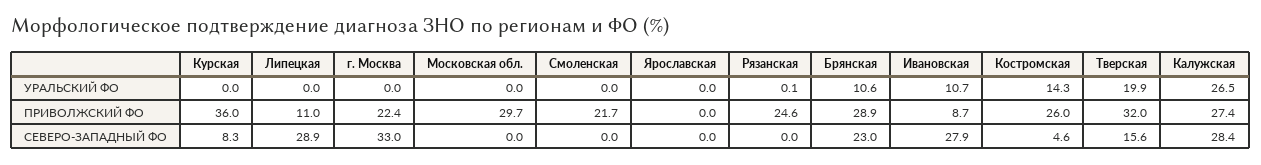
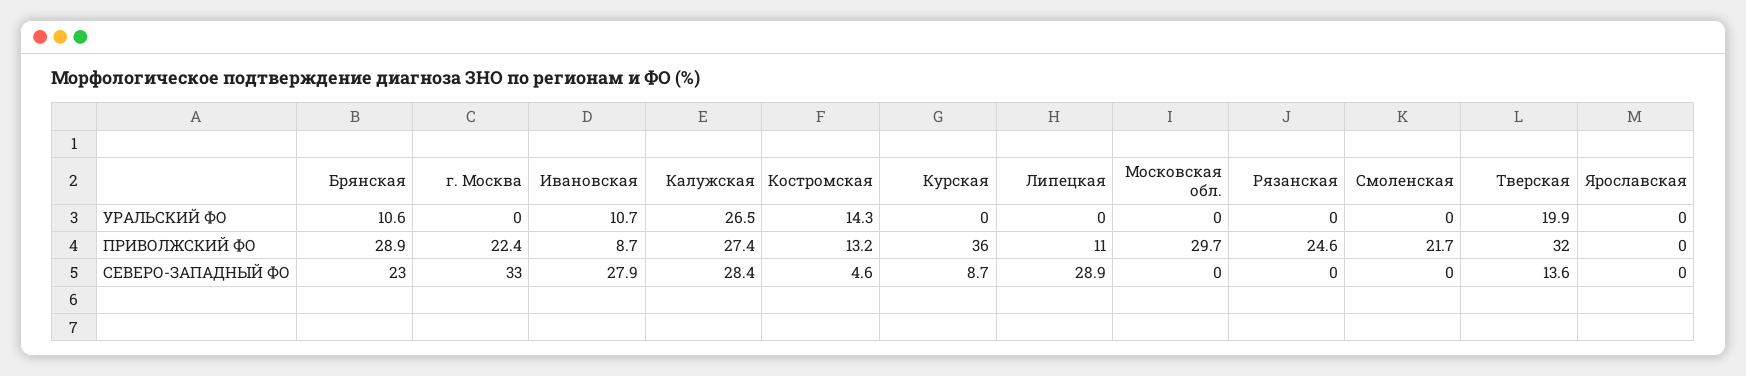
Рязанская, УРАЛЬСКИЙ ФО: 0.1 -> 0
Костромская, ПРИВОЛЖСКИЙ ФО: 26 -> 13.2
Курская, СЕВЕРО-ЗАПАДНЫЙ ФО: 8.3 -> 8.7
Тверская, СЕВЕРО-ЗАПАДНЫЙ ФО: 15.6 -> 13.6

